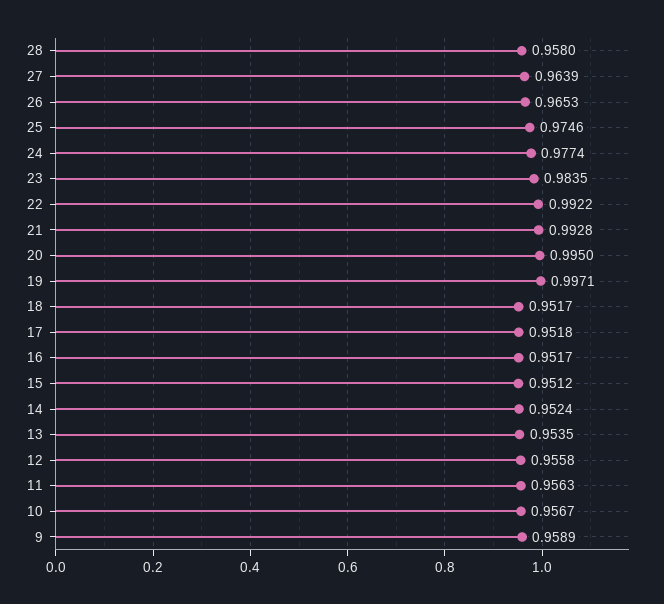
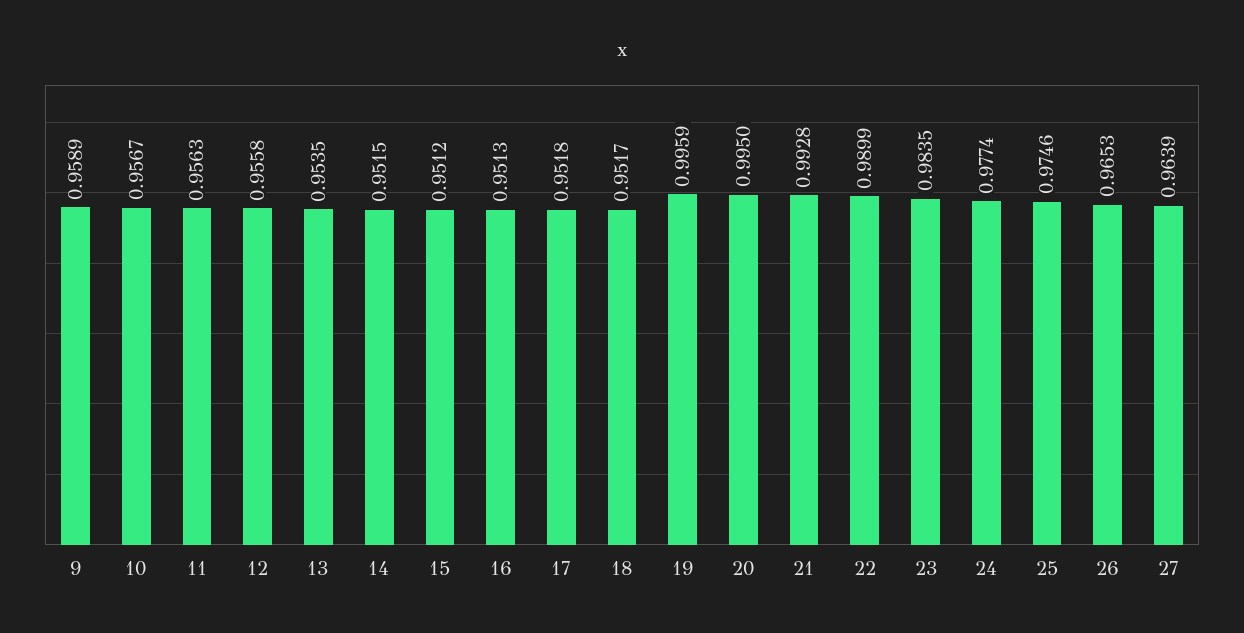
28: 0.958 -> none
22: 0.9922 -> 0.9899
19: 0.9971 -> 0.9959
16: 0.9517 -> 0.9513
14: 0.9524 -> 0.9515

